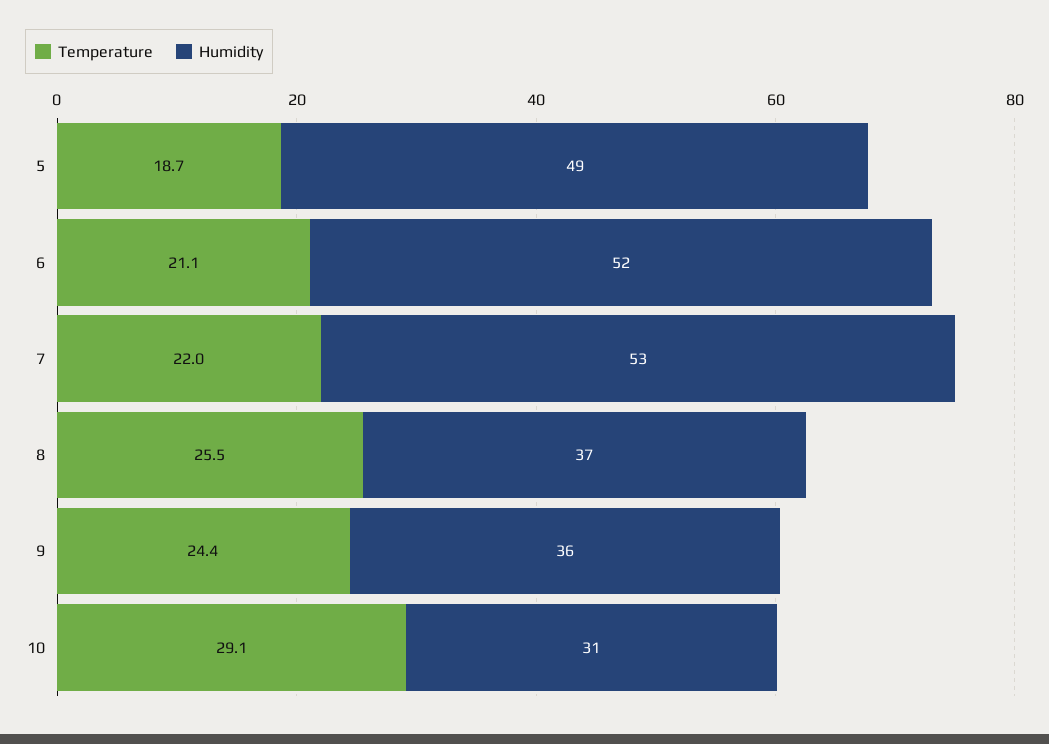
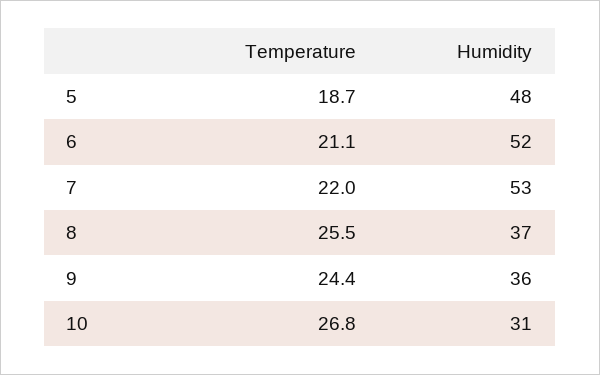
Humidity, 5: 49 -> 48
Temperature, 10: 29.1 -> 26.8

